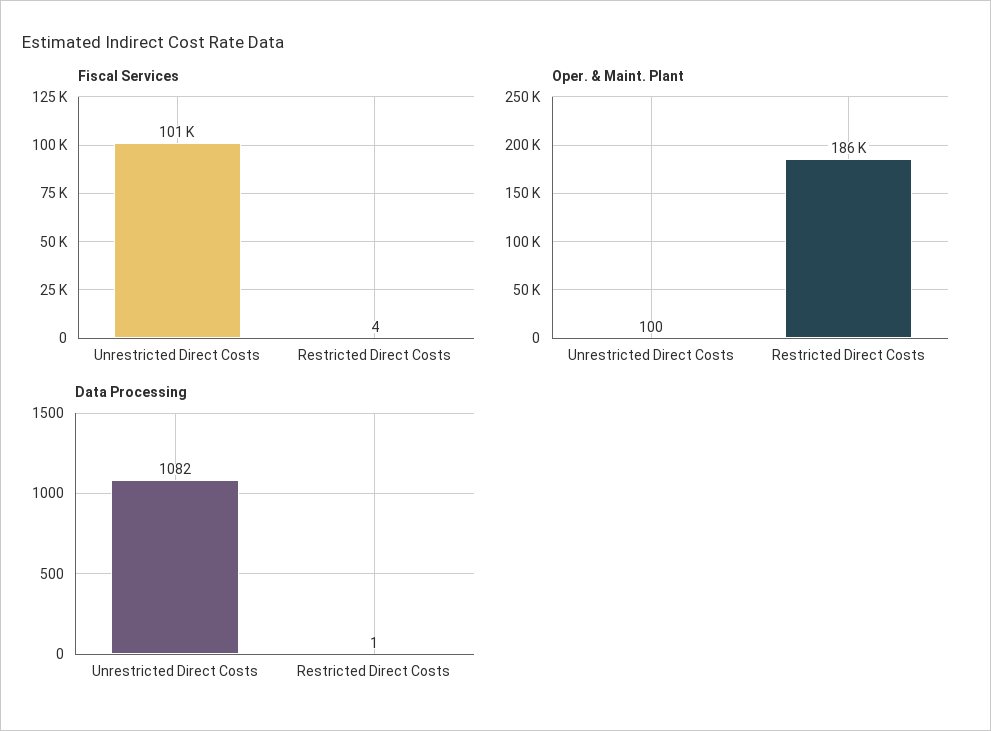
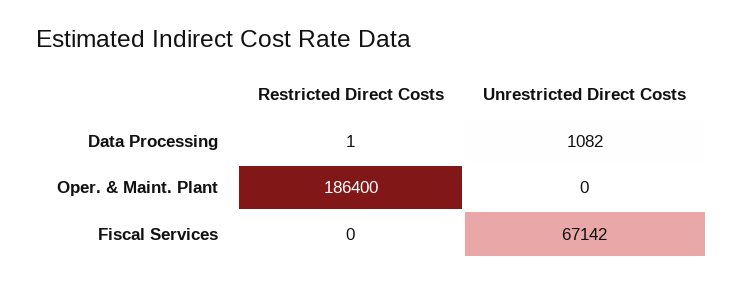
Fiscal Services, Unrestricted Direct Costs: 101000 -> 67142
Fiscal Services, Restricted Direct Costs: 4 -> 0
Oper. & Maint. Plant, Unrestricted Direct Costs: 100 -> 0

